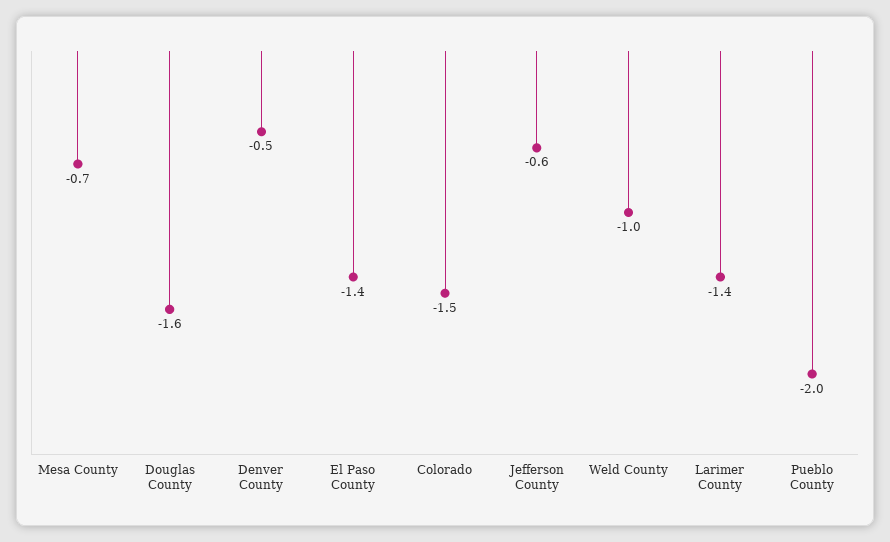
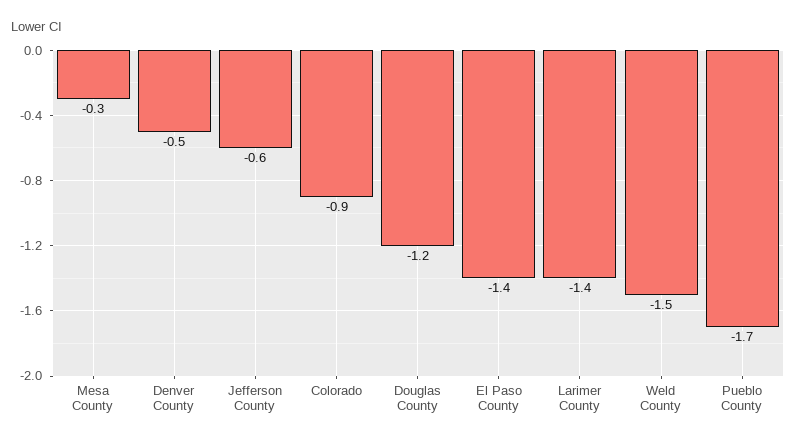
Mesa County: -0.7 -> -0.3
Douglas County: -1.6 -> -1.2
Colorado: -1.5 -> -0.9
Weld County: -1 -> -1.5
Pueblo County: -2 -> -1.7

